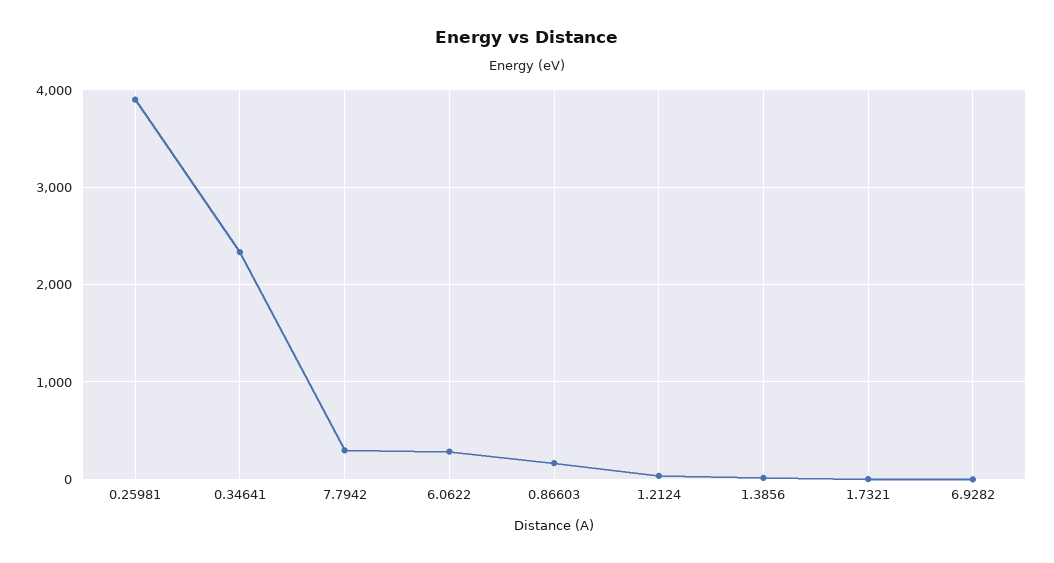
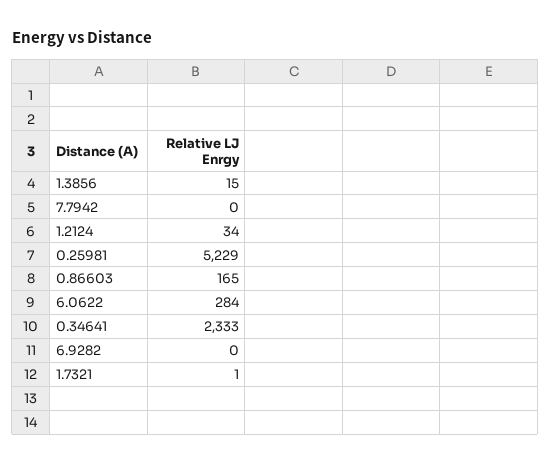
0.25981: 3900 -> 5229
7.7942: 300 -> 0

